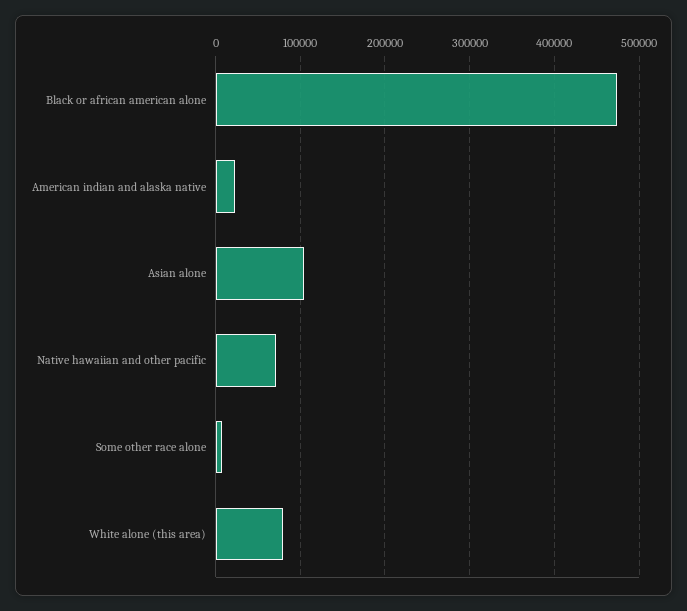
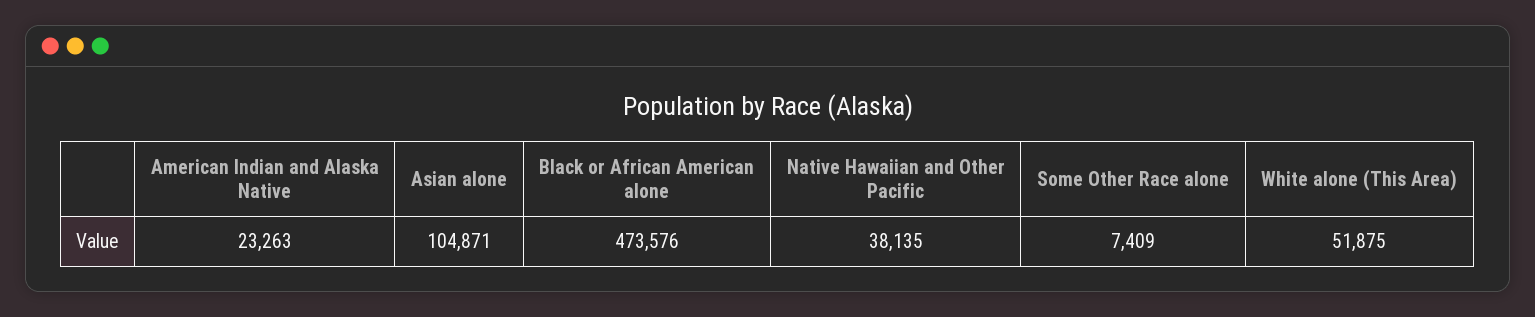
Native hawaiian and other pacific: 70000 -> 38135
White alone (this area): 80000 -> 51875

